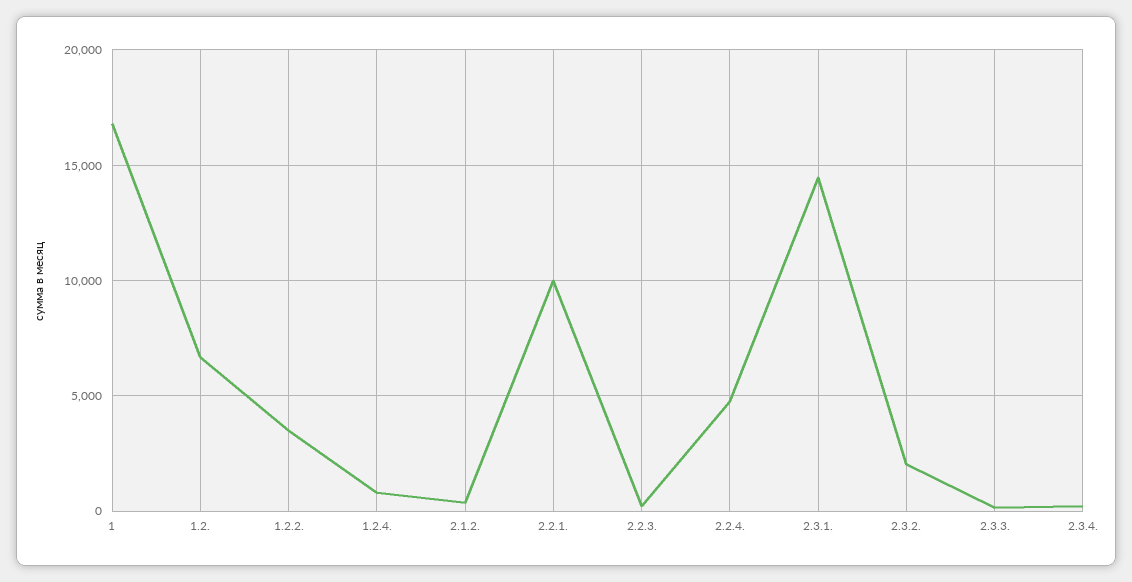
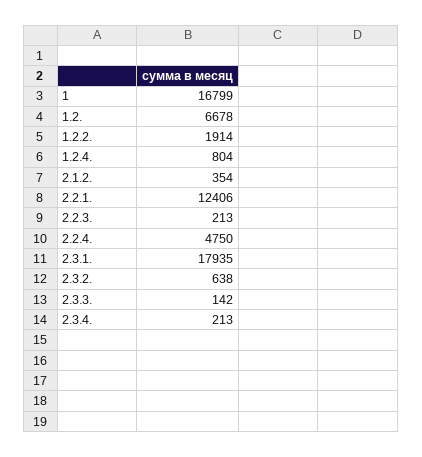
1.2.2.: 3500 -> 1914
2.2.1.: 10000 -> 12406
2.3.1.: 14500 -> 17935
2.3.2.: 2000 -> 638

